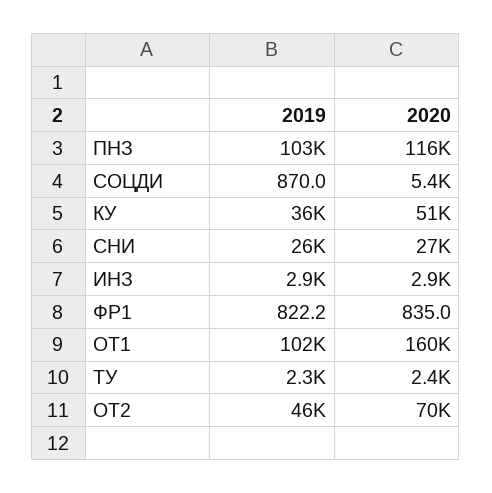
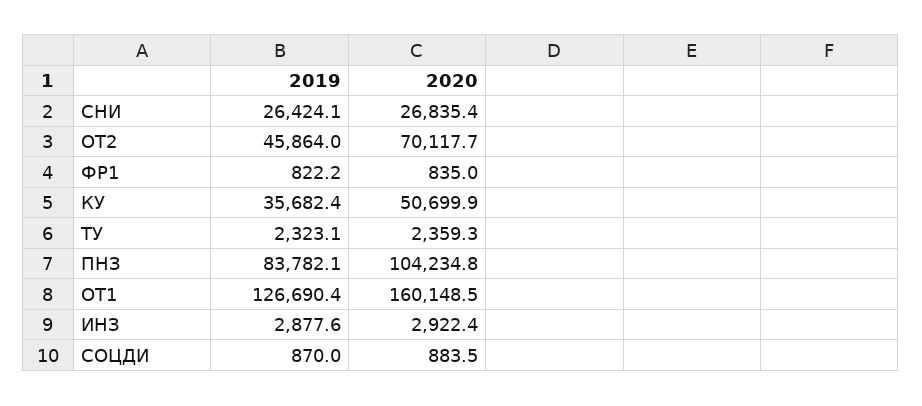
2019, ПНЗ: 103000 -> 83782.1
2020, ПНЗ: 116000 -> 104234.8
2020, СОЦДИ: 5400 -> 883.5
2019, ОТ1: 102000 -> 126690.4

